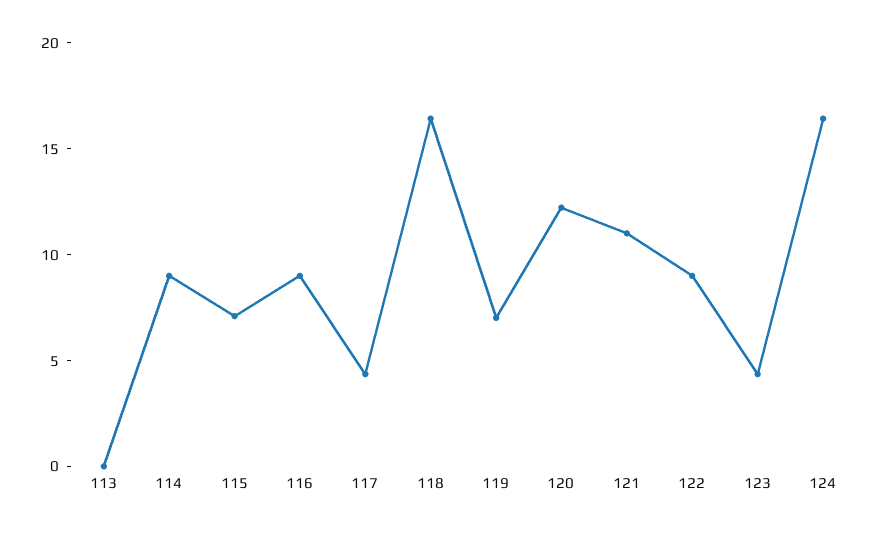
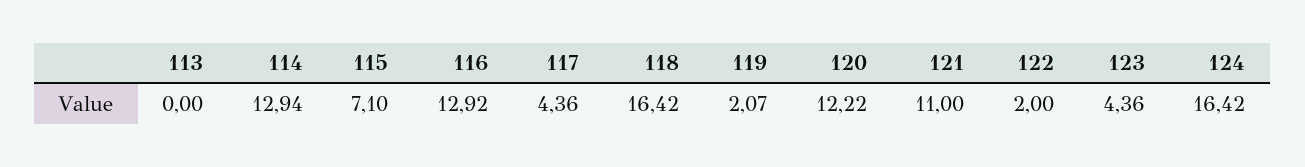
114: 9 -> 12.94
116: 9 -> 12.92
119: 7 -> 2.07
122: 9 -> 2

